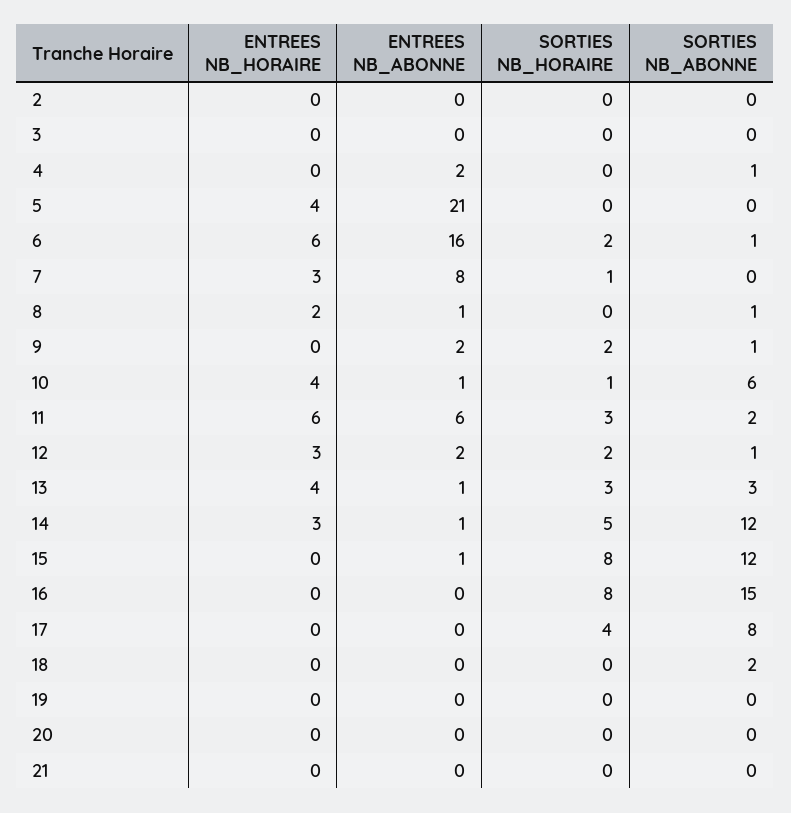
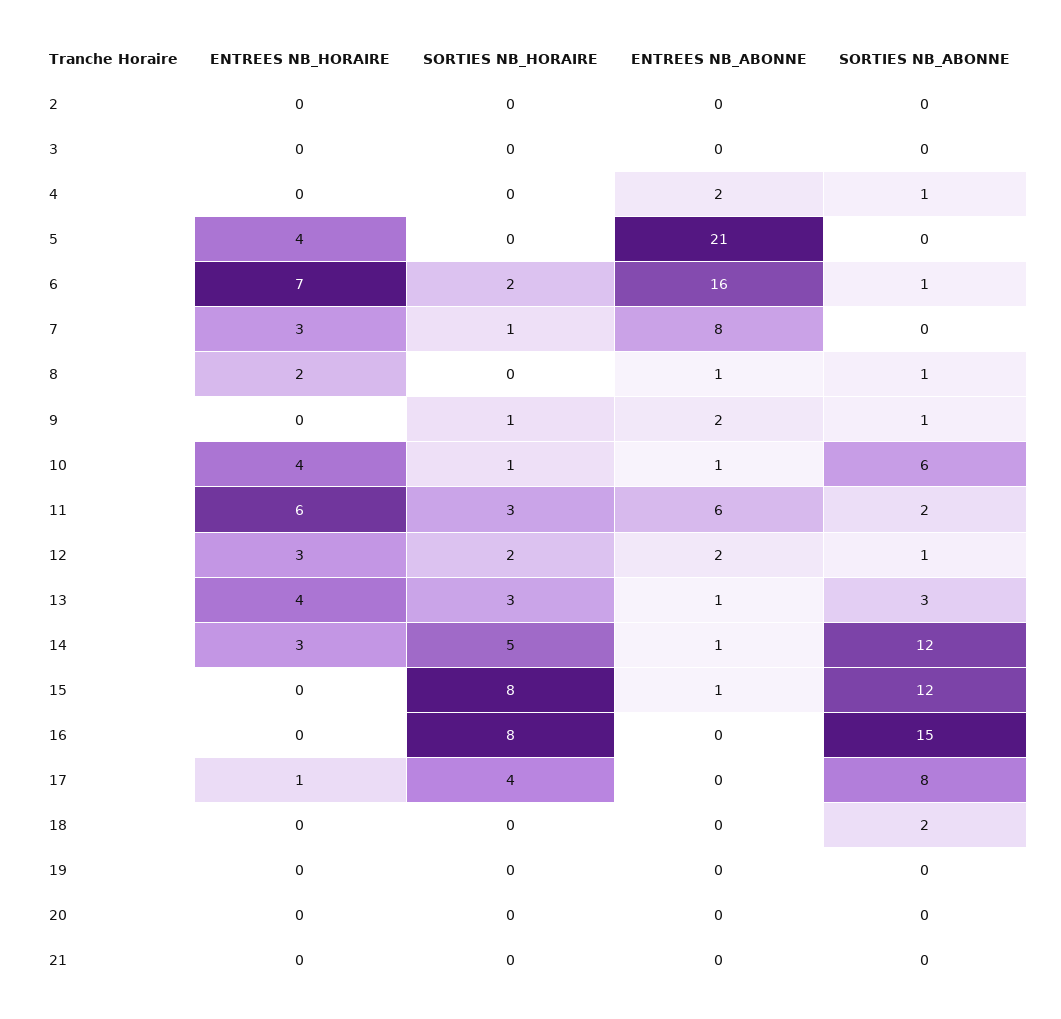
ENTREES NB_HORAIRE, 6: 6 -> 7
SORTIES NB_HORAIRE, 9: 2 -> 1
ENTREES NB_HORAIRE, 17: 0 -> 1

